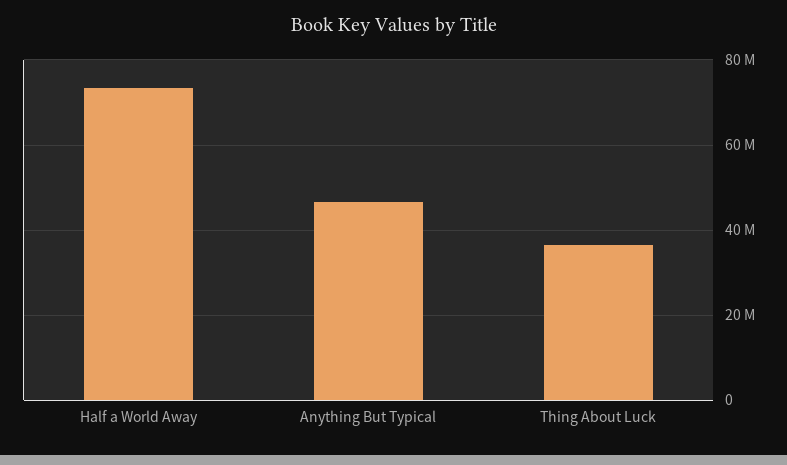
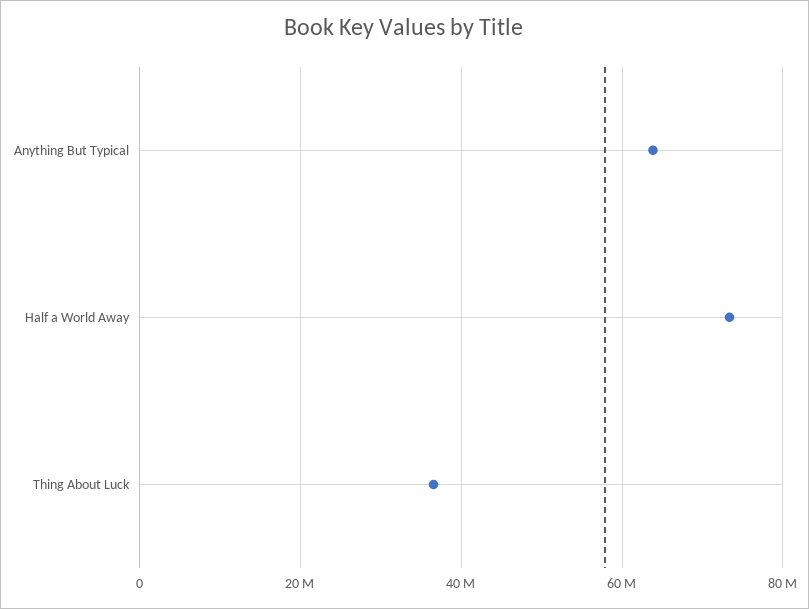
Anything But Typical: 46000000 -> 64000000

